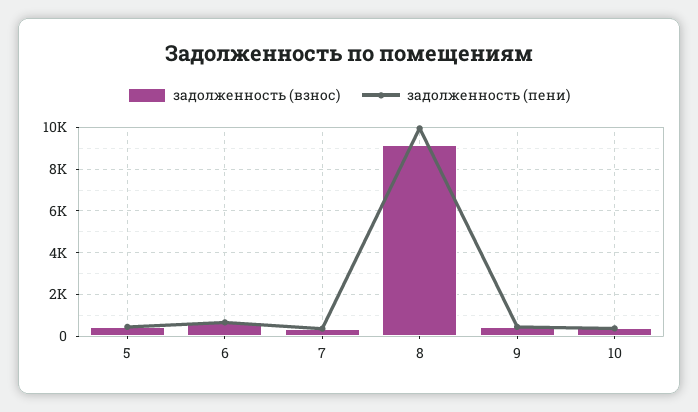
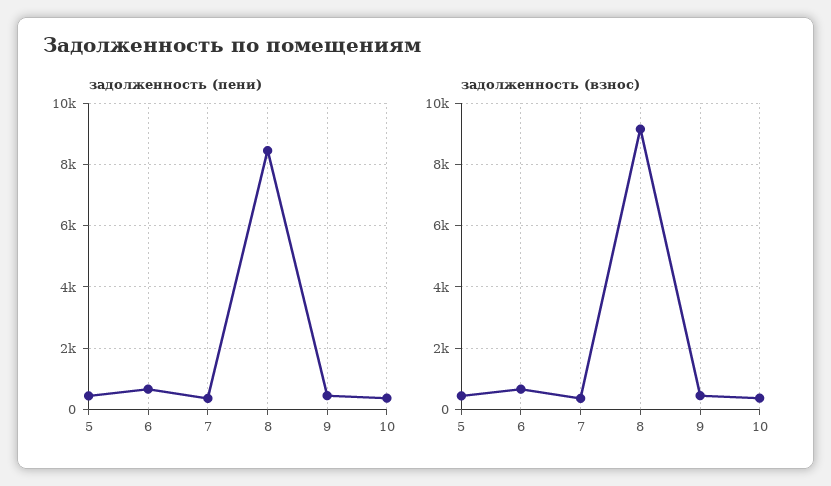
задолженность (пени), 8: 10000 -> 8400

